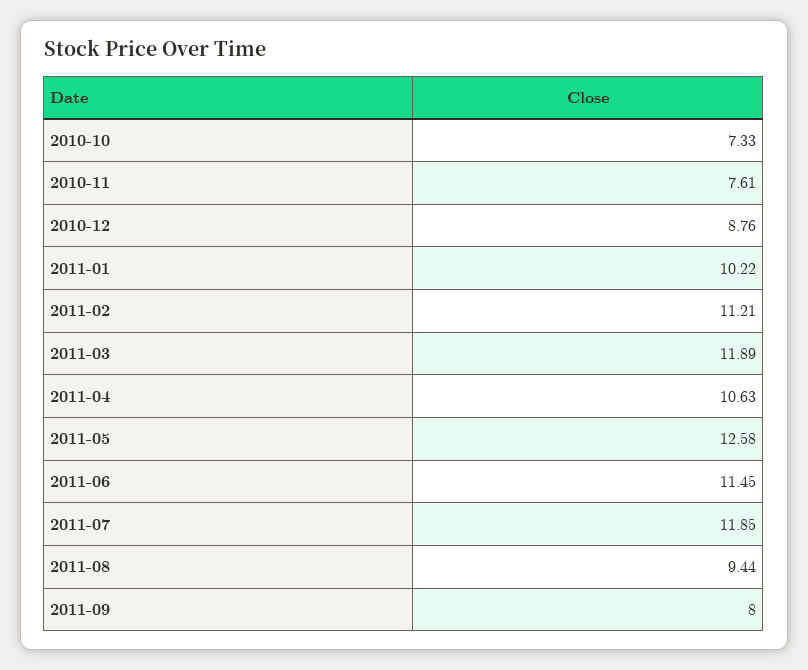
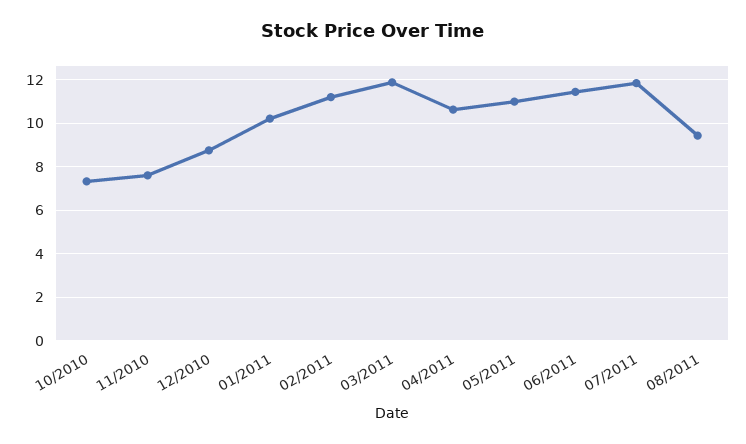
2011-05: 12.58 -> 11
2011-09: 8 -> none

